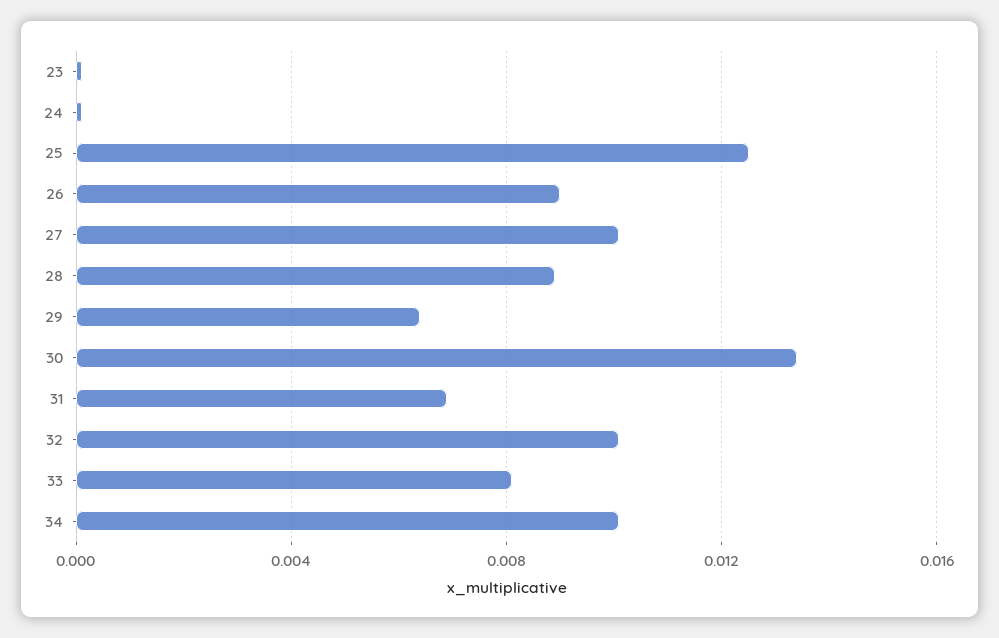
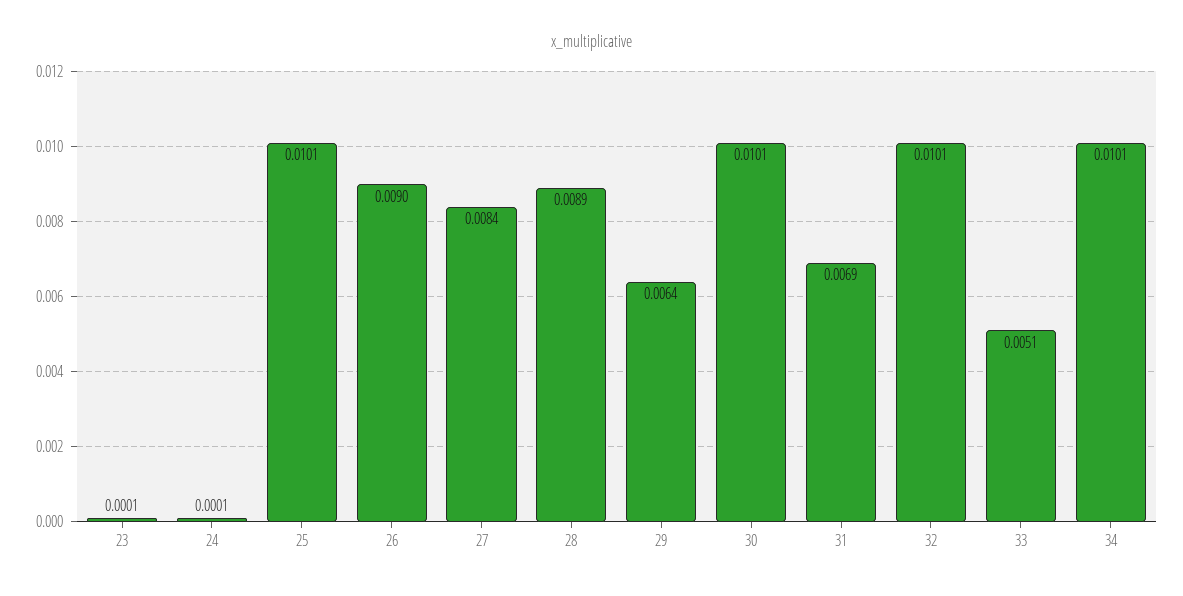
25: 0.0125 -> 0.0101
27: 0.01 -> 0.0084
30: 0.0135 -> 0.0101
33: 0.008 -> 0.0051

